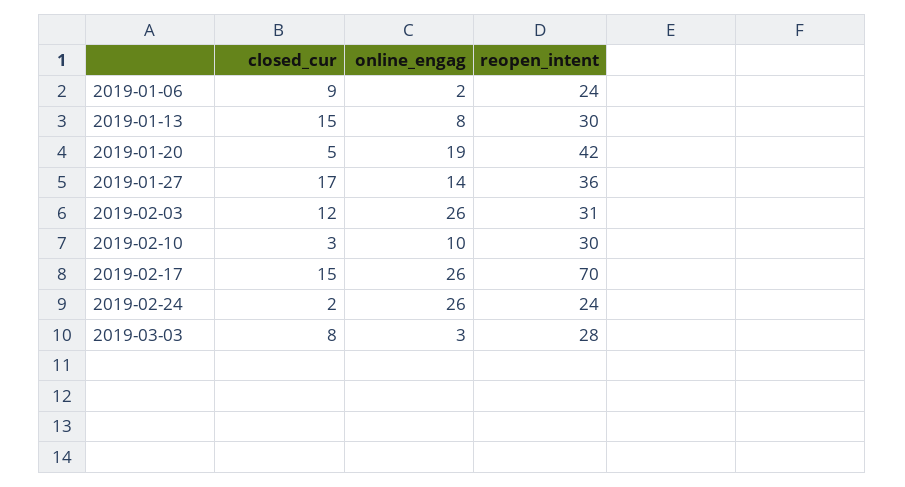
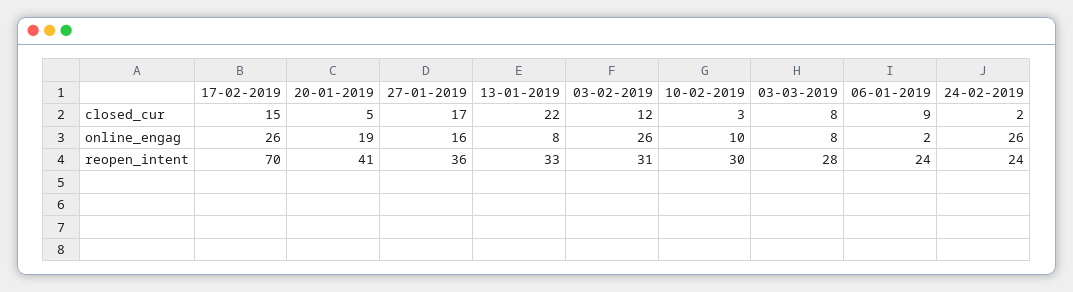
closed_cur, 2019-01-13: 15 -> 22
reopen_intent, 2019-01-13: 30 -> 33
reopen_intent, 2019-01-20: 42 -> 41
online_engag, 2019-01-27: 14 -> 16
online_engag, 2019-03-03: 3 -> 8

